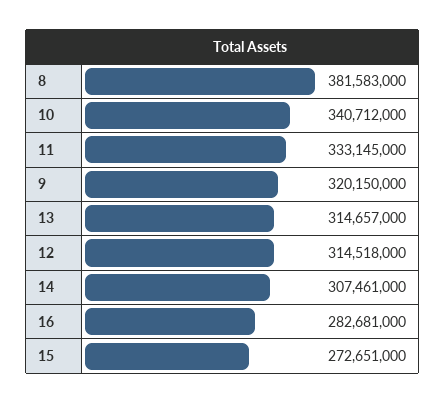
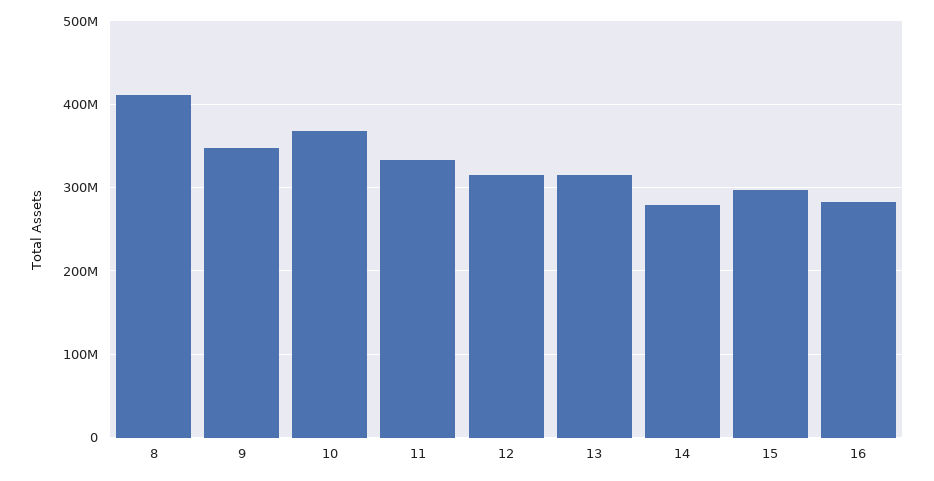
8: 381583000 -> 410000000
10: 340712000 -> 370000000
9: 320150000 -> 350000000
14: 307461000 -> 280000000
15: 272651000 -> 300000000

